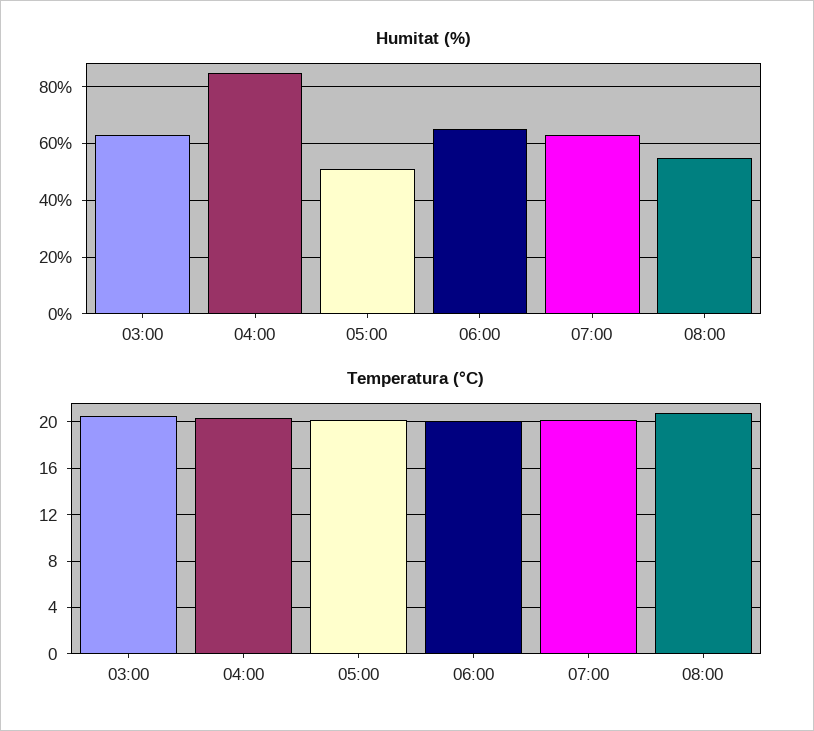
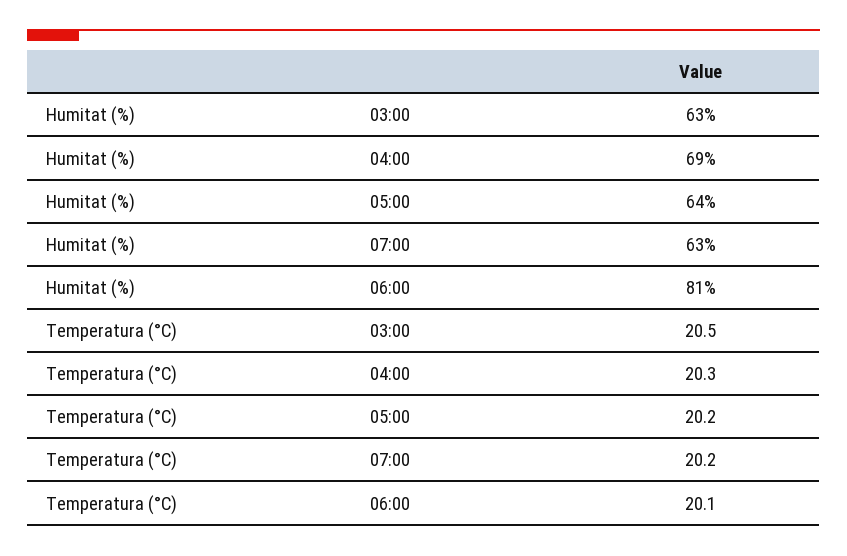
Humitat (%), 04:00: 85 -> 69
Humitat (%), 05:00: 50 -> 64
Humitat (%), 06:00: 65 -> 81
Humitat (%), 08:00: 55 -> none
Temperatura (°C), 08:00: 21 -> none

